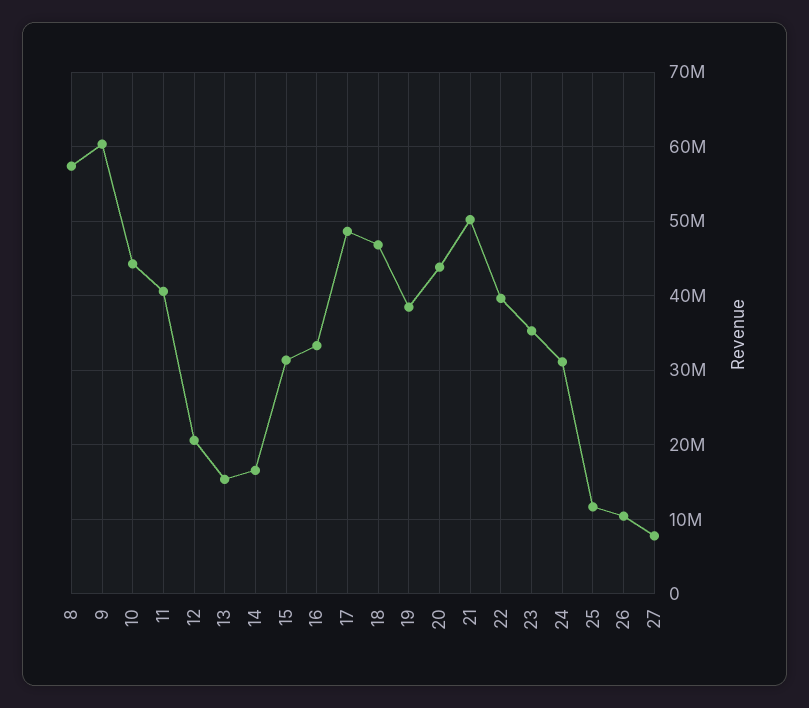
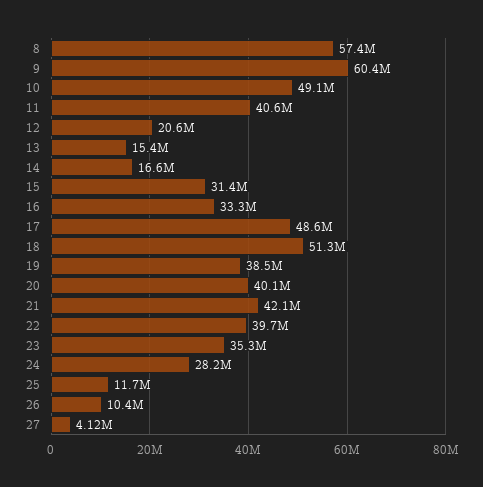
10: 44000000 -> 49100000
18: 47000000 -> 51300000
20: 44000000 -> 40100000
21: 50000000 -> 42100000
24: 31000000 -> 28200000
27: 8000000 -> 4120000

